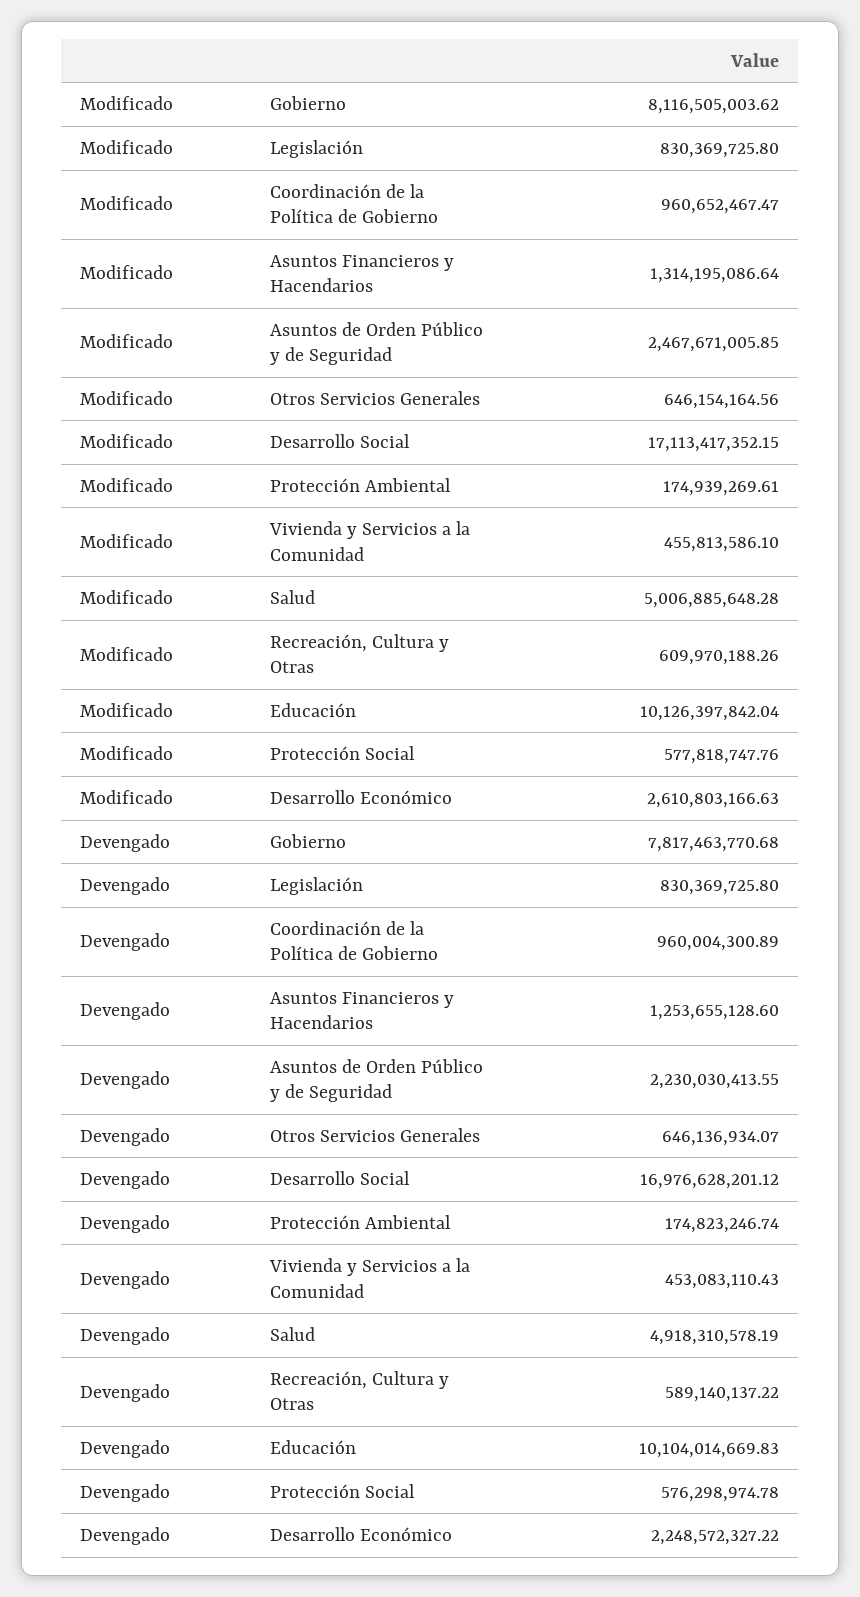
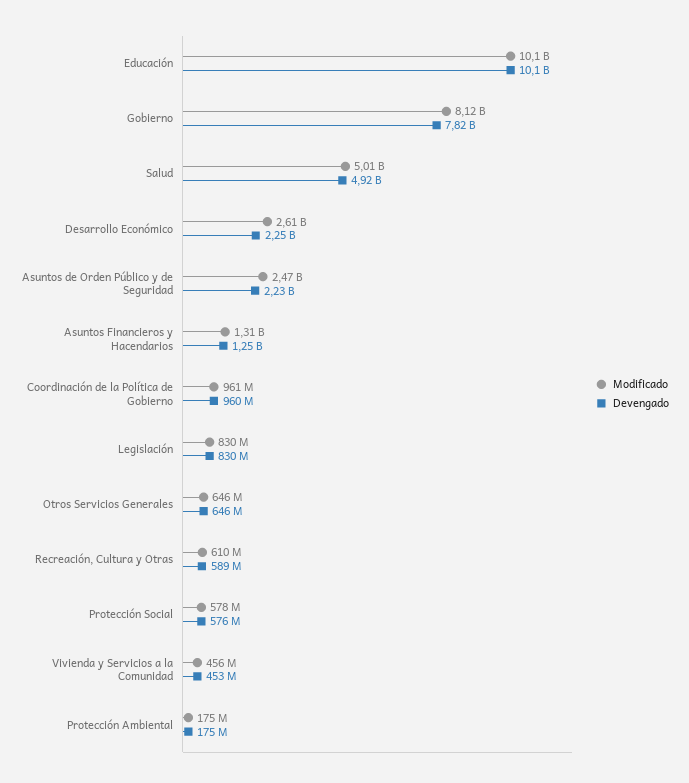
Modificado, Desarrollo Social: 17113417352.15 -> none
Devengado, Desarrollo Social: 16976628201.12 -> none

